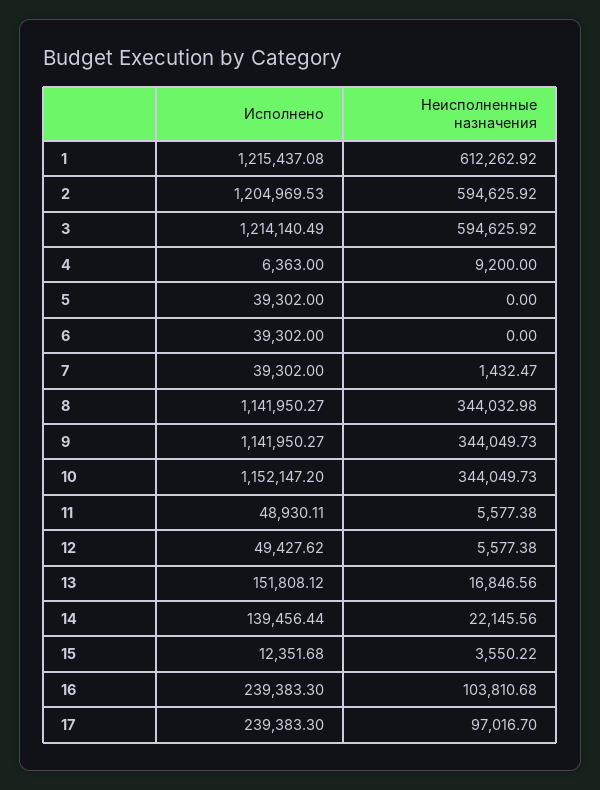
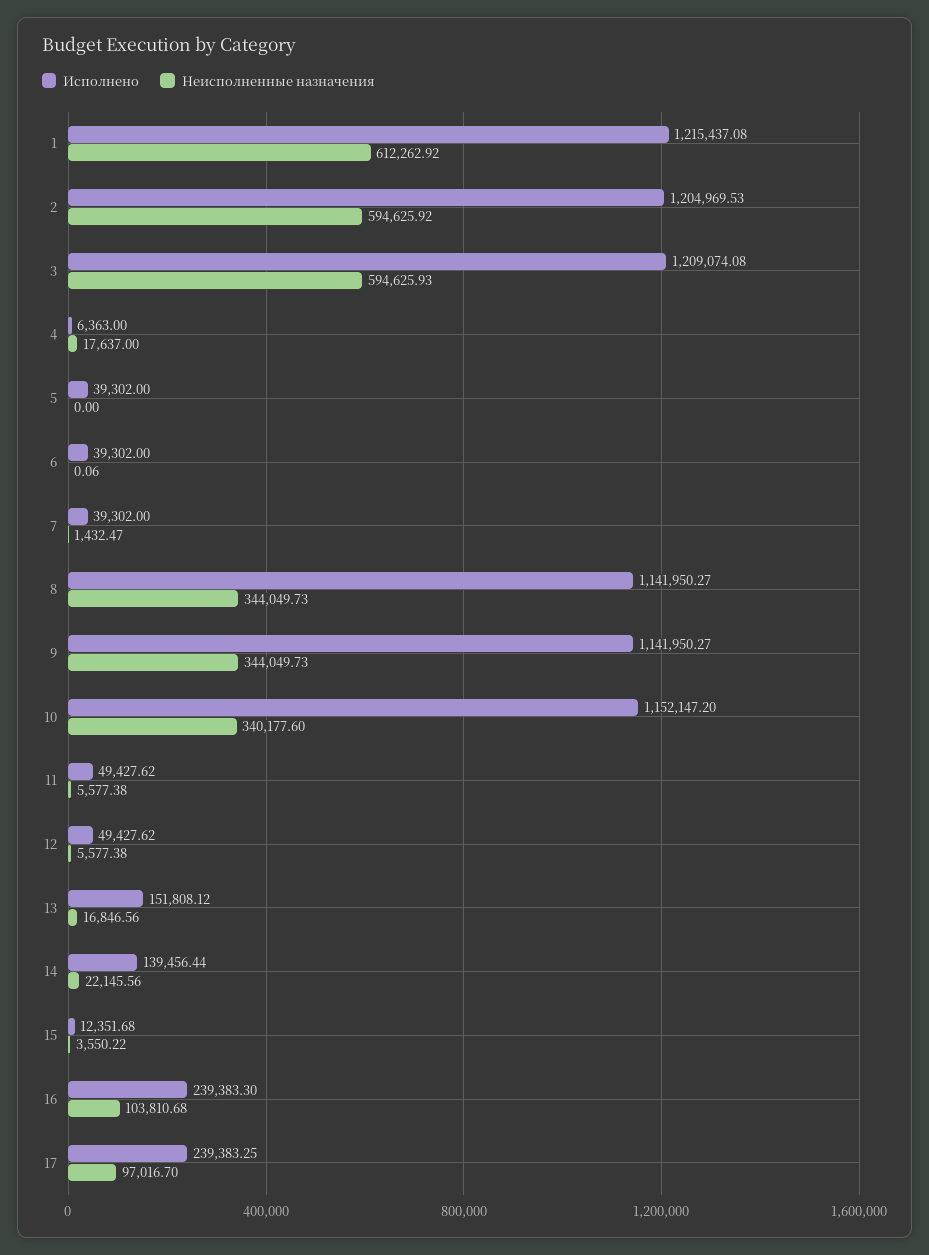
Исполнено, 3: 1214140.49 -> 1209074.08
Неисполненные назначения, 3: 594625.92 -> 594625.93
Неисполненные назначения, 4: 9200 -> 17637
Неисполненные назначения, 6: 0 -> 0.06
Неисполненные назначения, 8: 344032.98 -> 344049.73
Неисполненные назначения, 10: 344049.73 -> 340177.6
Исполнено, 11: 48930.11 -> 49427.62
Исполнено, 17: 239383.3 -> 239383.25

